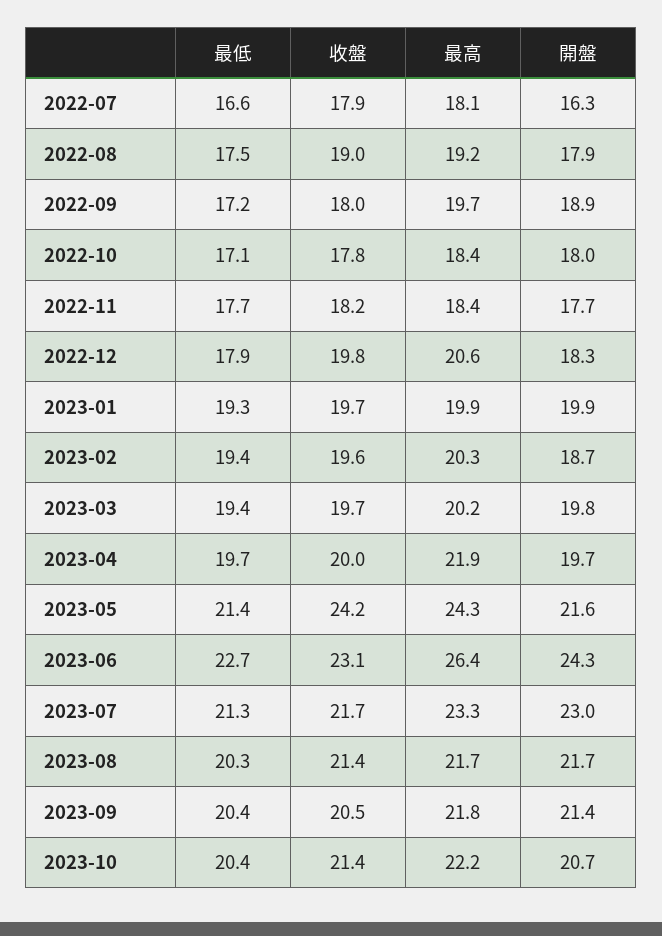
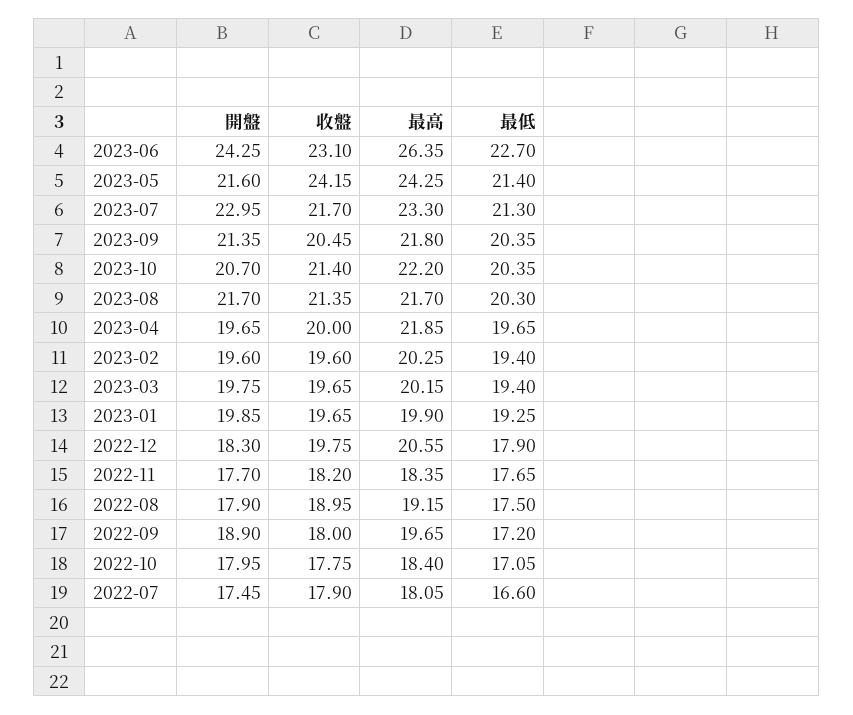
開盤, 2022-07: 16.3 -> 17.45
開盤, 2023-02: 18.7 -> 19.6

